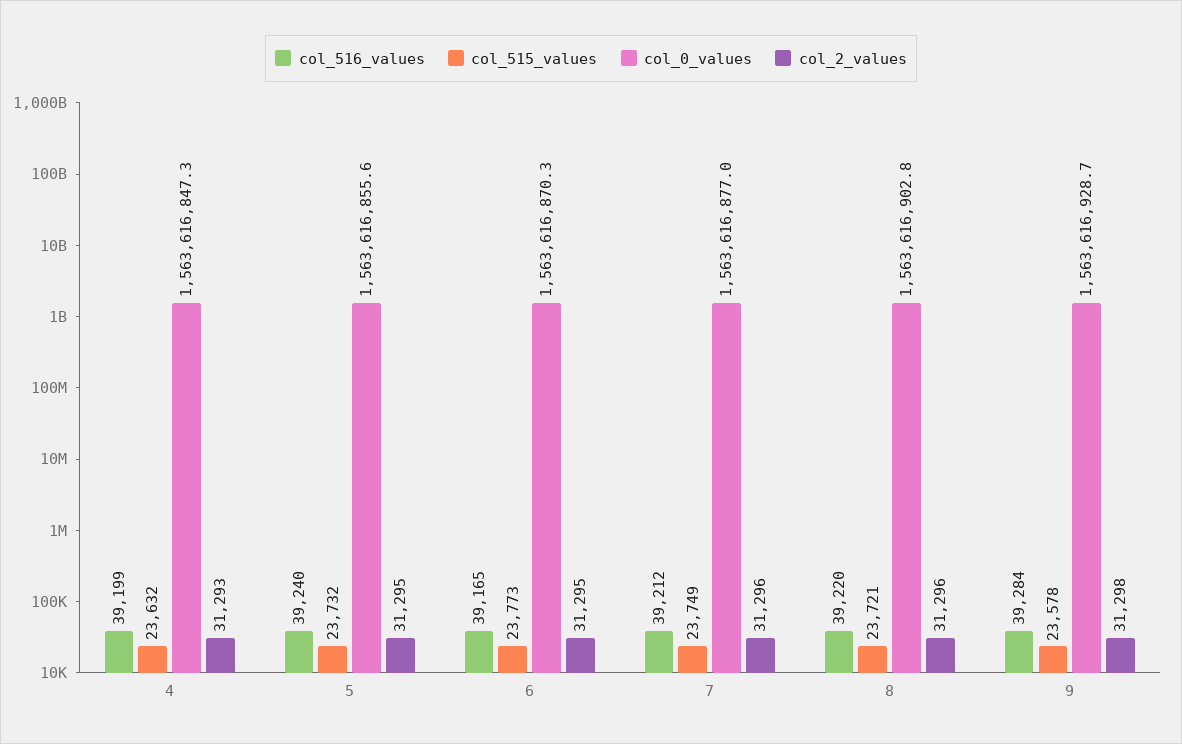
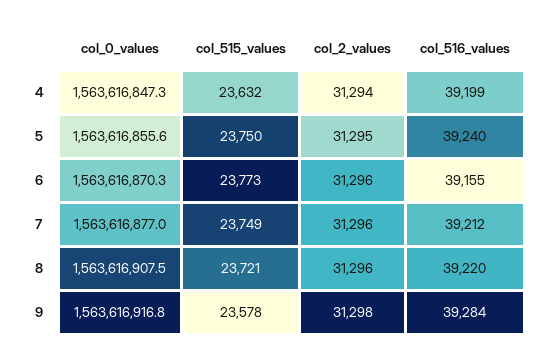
col_2_values, 4: 31293 -> 31294
col_515_values, 5: 23732 -> 23750
col_516_values, 6: 39165 -> 39155
col_2_values, 6: 31295 -> 31296
col_0_values, 8: 1563616902.8 -> 1563616907.5
col_0_values, 9: 1563616928.7 -> 1563616916.8

